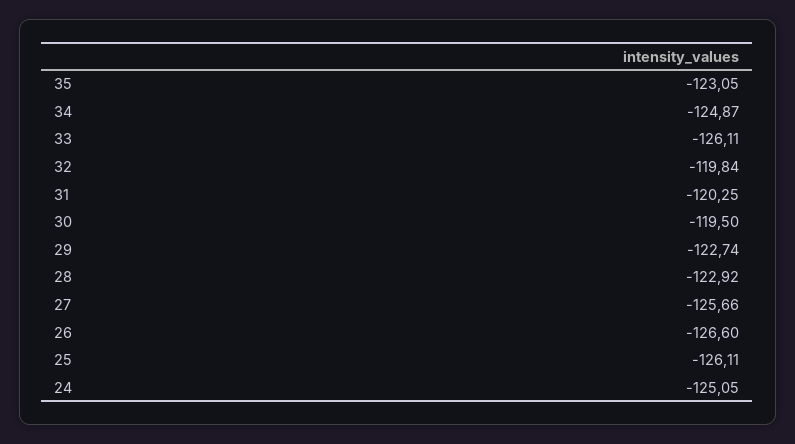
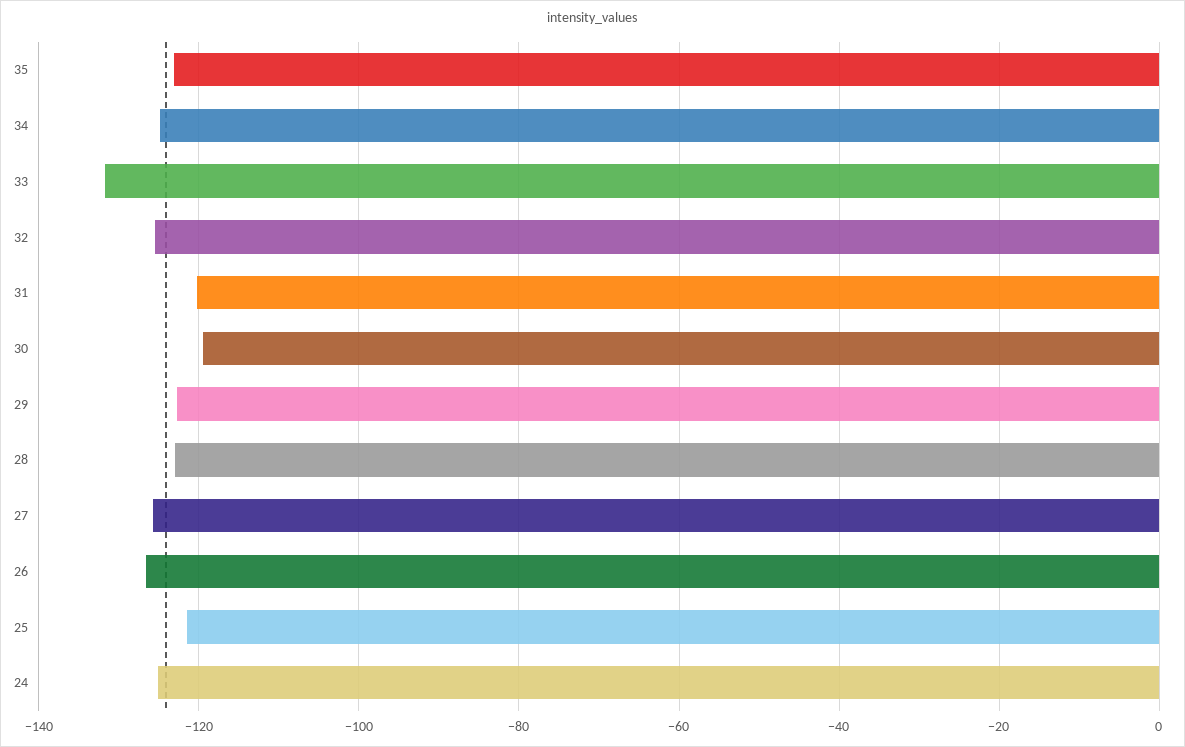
33: -126.11 -> -132
32: -119.84 -> -126
25: -126.11 -> -122

